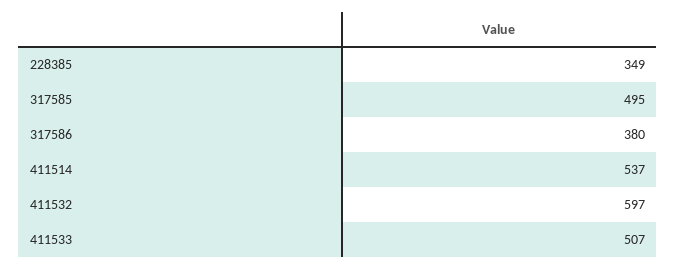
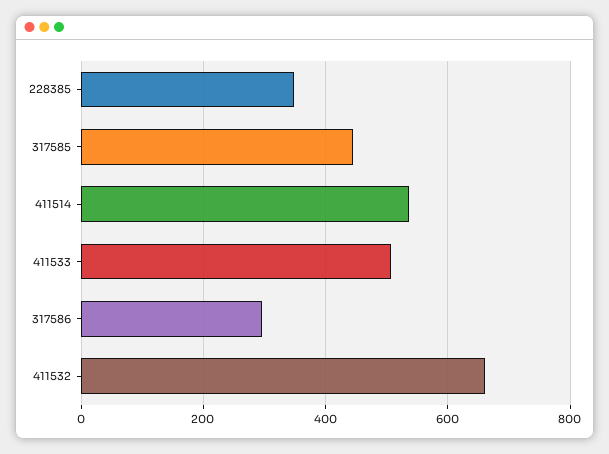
317585: 495 -> 440
317586: 380 -> 300
411532: 597 -> 660

